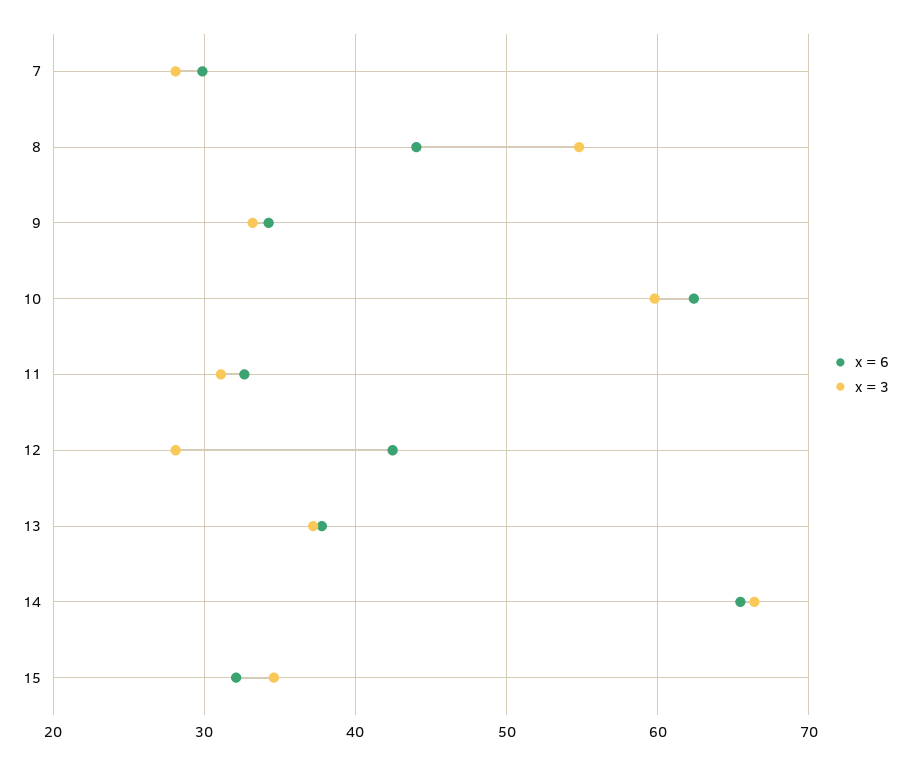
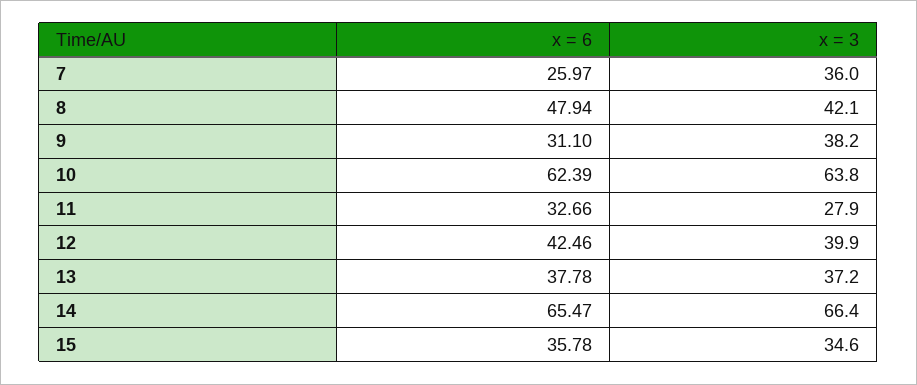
x = 6, 7: 30 -> 25.97
x = 3, 7: 28 -> 36
x = 6, 8: 44 -> 47.94
x = 3, 8: 55 -> 42.1
x = 6, 9: 34 -> 31.1
x = 3, 9: 33 -> 38.2
x = 3, 10: 60 -> 63.8
x = 3, 11: 31 -> 27.9
x = 3, 12: 28 -> 39.9
x = 6, 15: 32 -> 35.78

